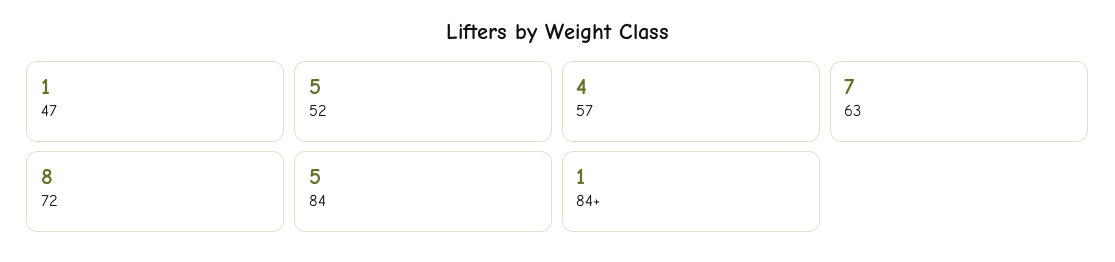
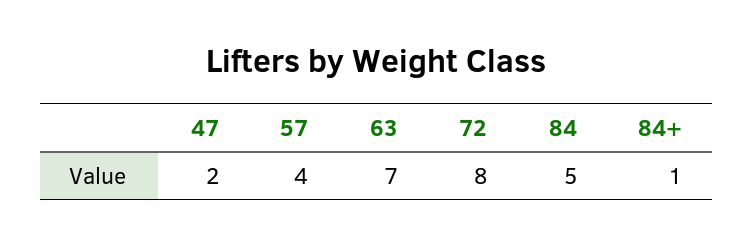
47: 1 -> 2
52: 5 -> none

